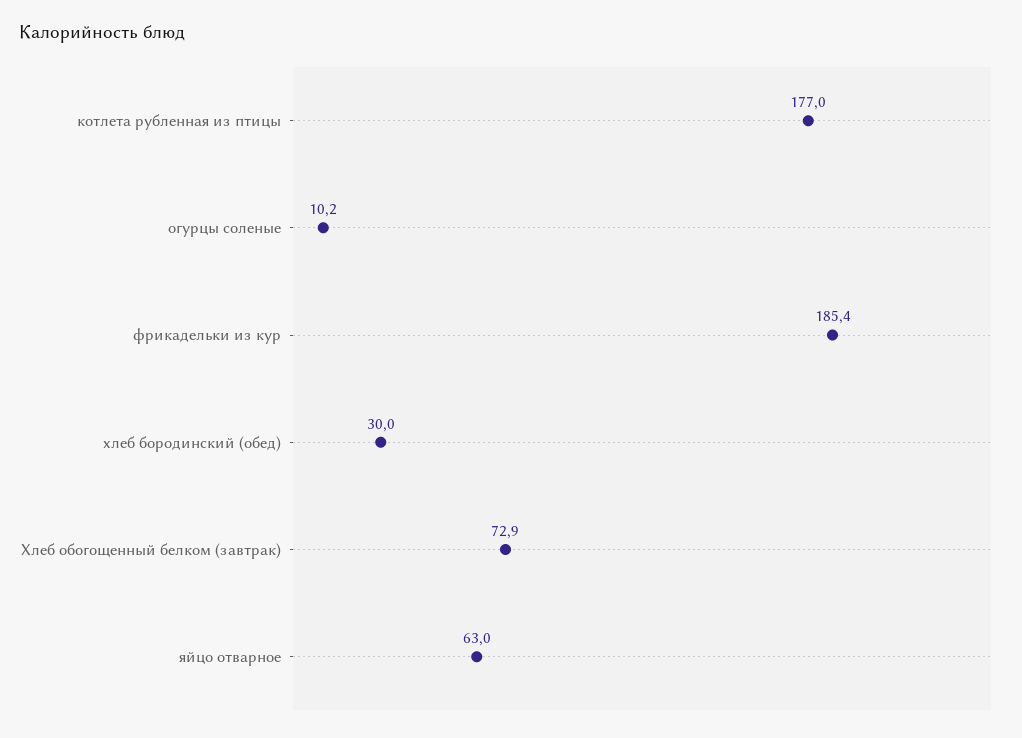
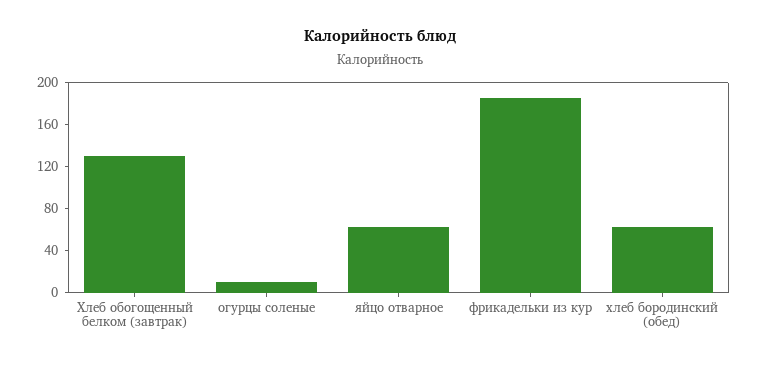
котлета рубленная из птицы: 177 -> none
хлеб бородинский (обед): 30 -> 60
Хлеб обогощенный белком (завтрак): 72.9 -> 130

